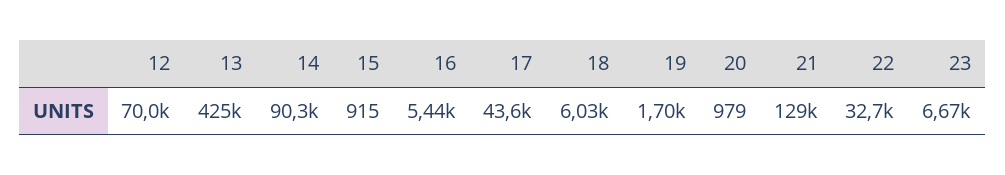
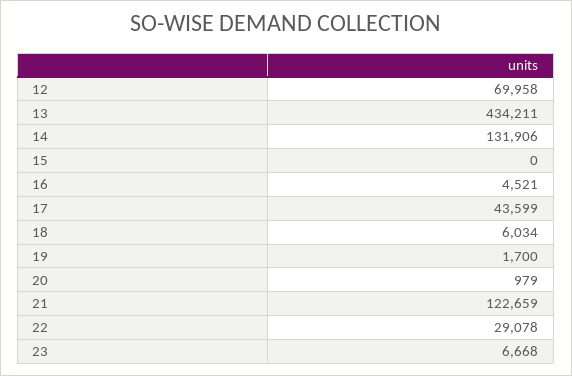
13: 425000 -> 434211
14: 90300 -> 131906
15: 915 -> 0
16: 5440 -> 4521
21: 129000 -> 122659
22: 32700 -> 29078

